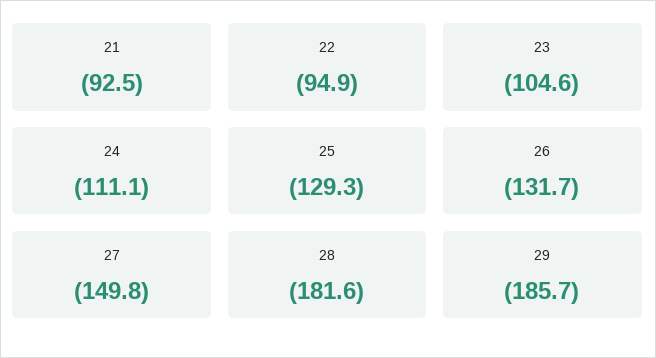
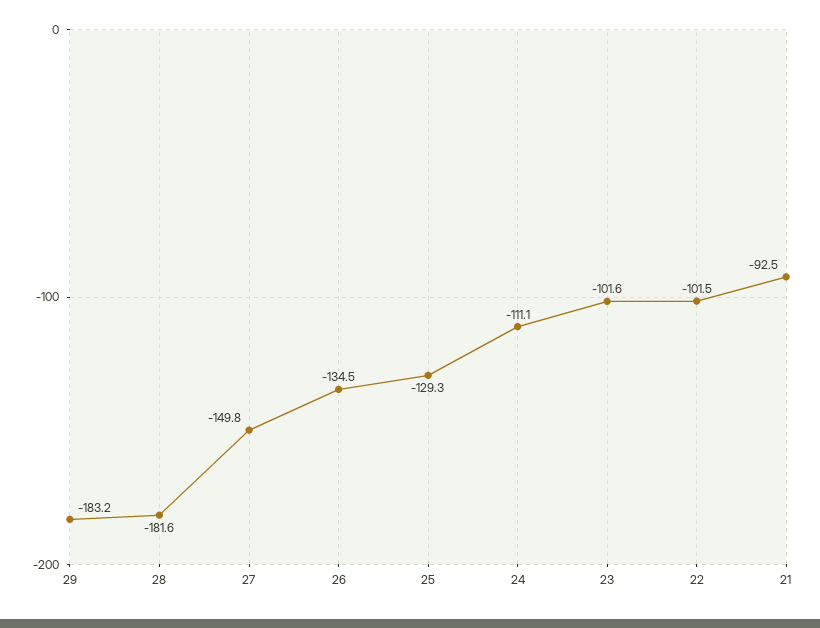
22: -94.9 -> -101.5
23: -104.6 -> -101.6
26: -131.7 -> -134.5
29: -185.7 -> -183.2

